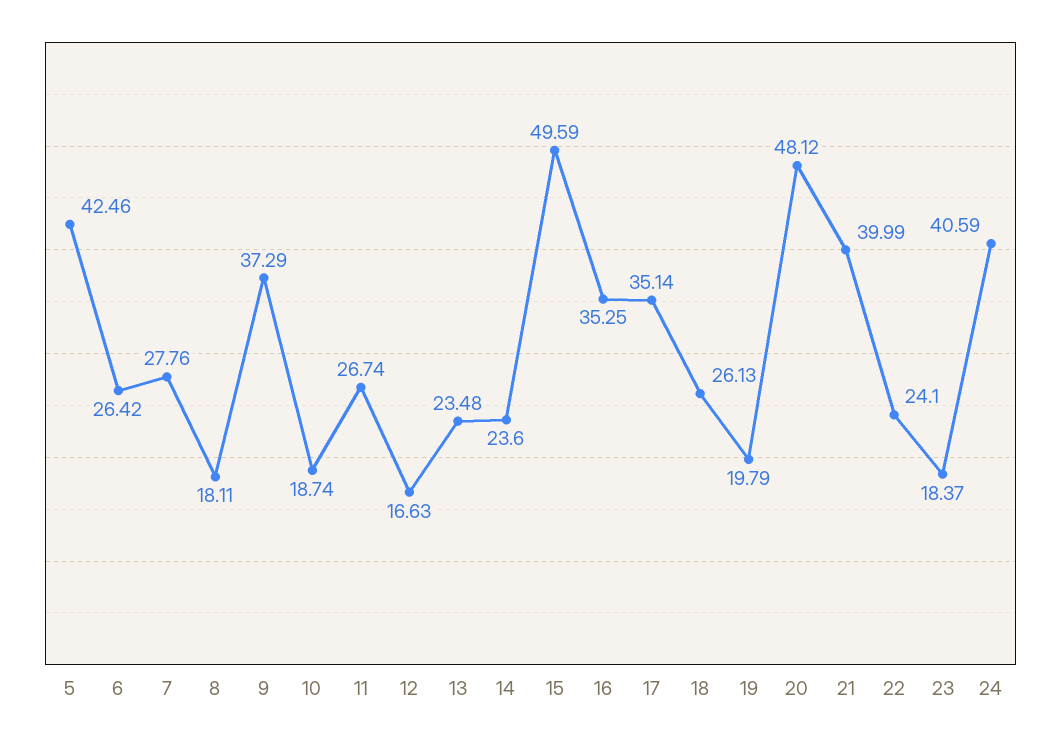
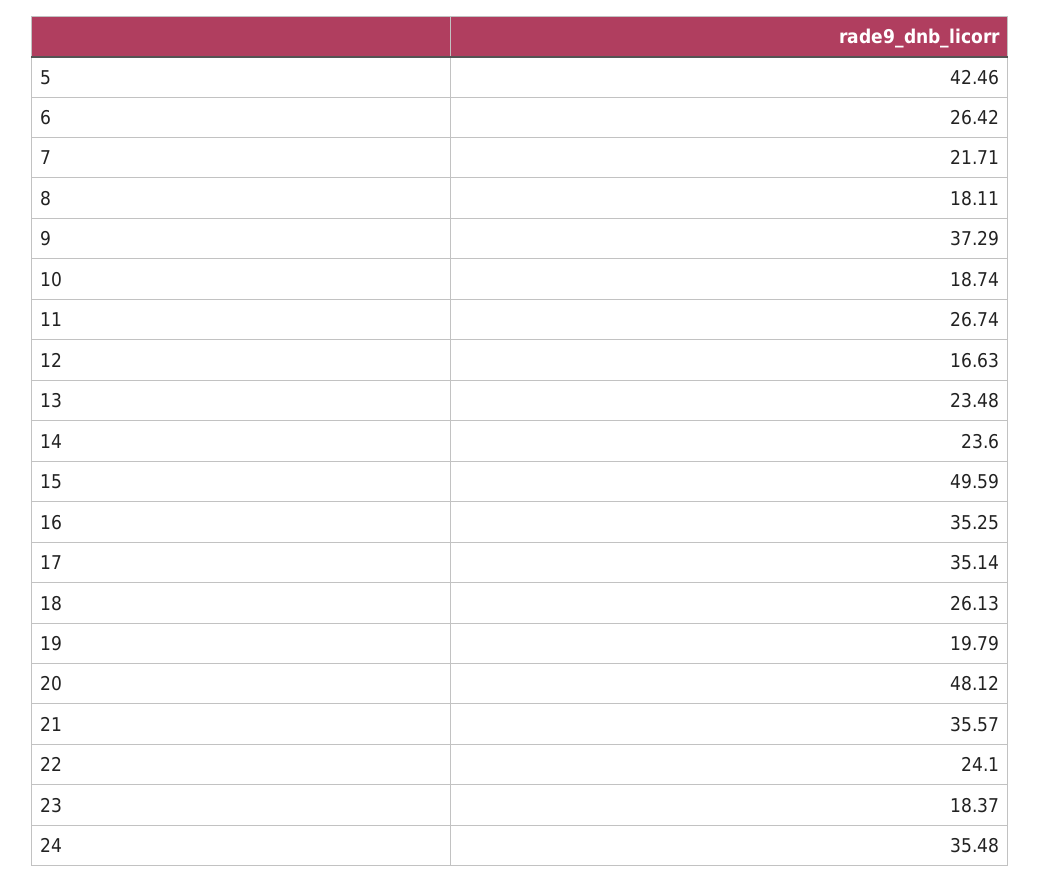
7: 27.76 -> 21.71
21: 39.99 -> 35.57
24: 40.59 -> 35.48

